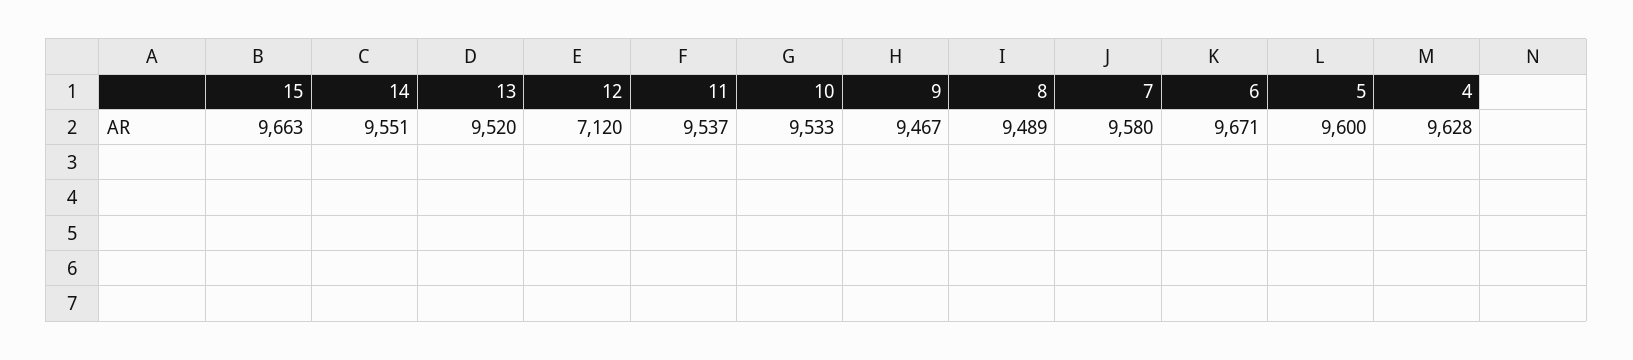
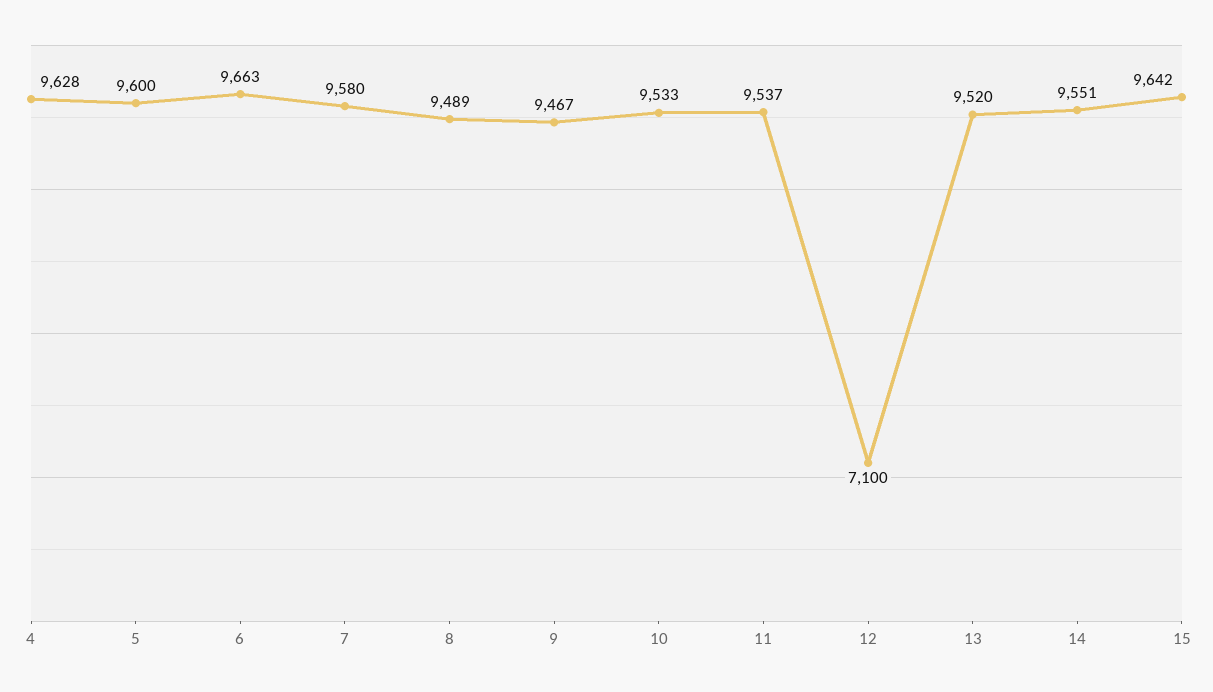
15: 9663 -> 9642
12: 7120 -> 7100
6: 9671 -> 9663

